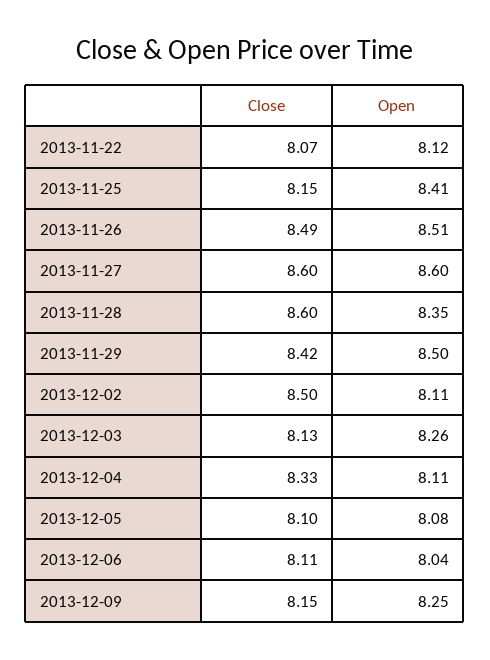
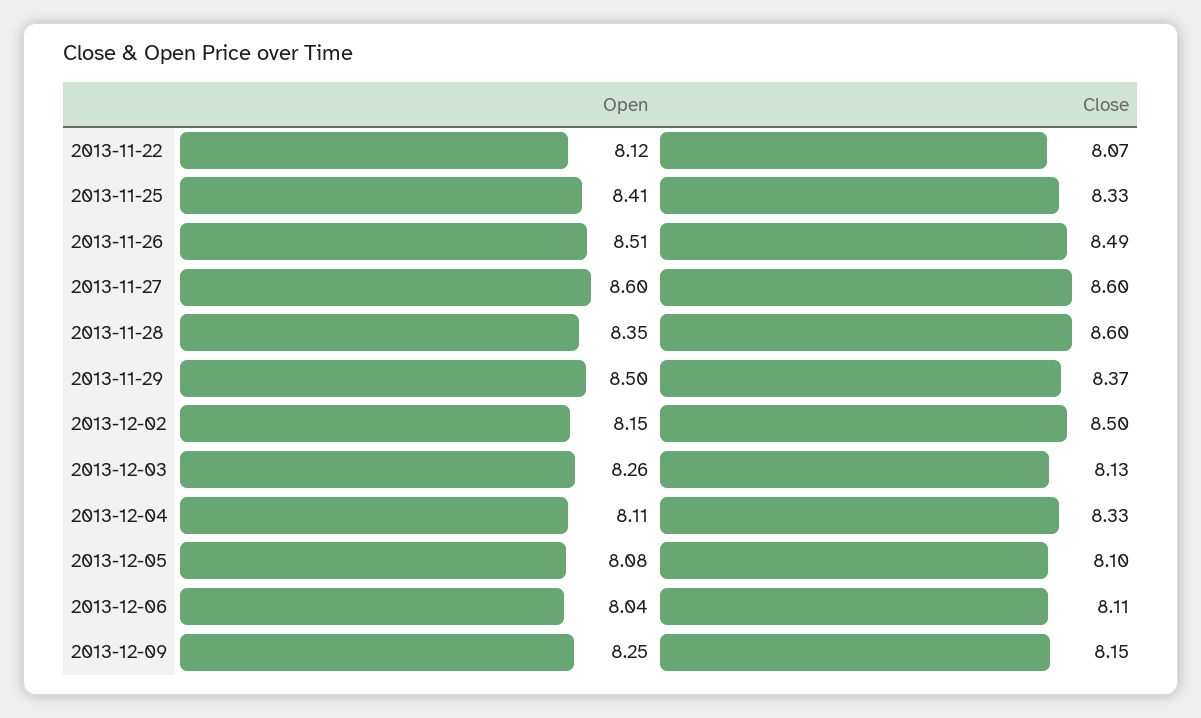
Close, 2013-11-25: 8.15 -> 8.33
Close, 2013-11-29: 8.42 -> 8.37
Open, 2013-12-02: 8.11 -> 8.15

